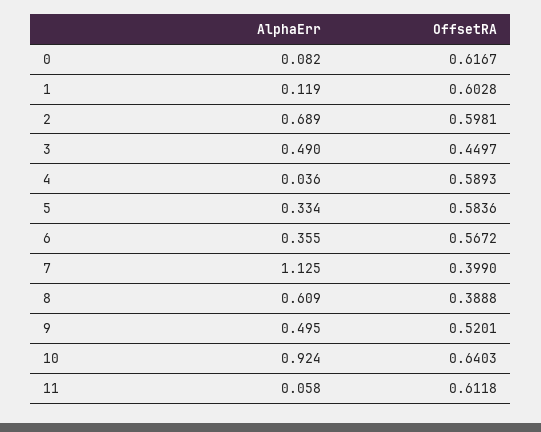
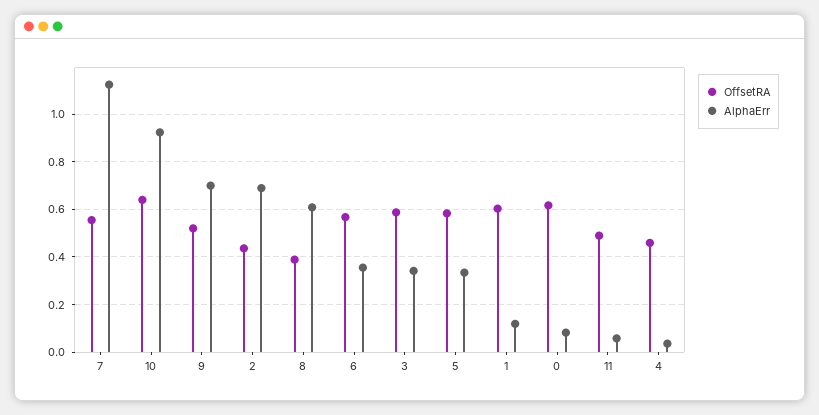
OffsetRA, 2: 0.5981 -> 0.45
AlphaErr, 3: 0.49 -> 0.35
OffsetRA, 3: 0.4497 -> 0.6
OffsetRA, 4: 0.5893 -> 0.45
OffsetRA, 7: 0.399 -> 0.55
AlphaErr, 9: 0.495 -> 0.7
OffsetRA, 11: 0.6118 -> 0.5

